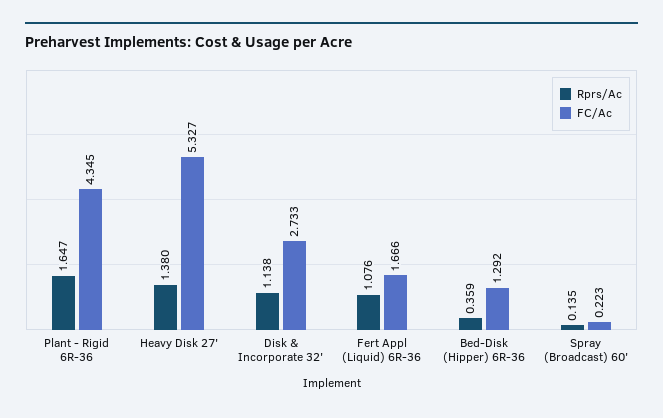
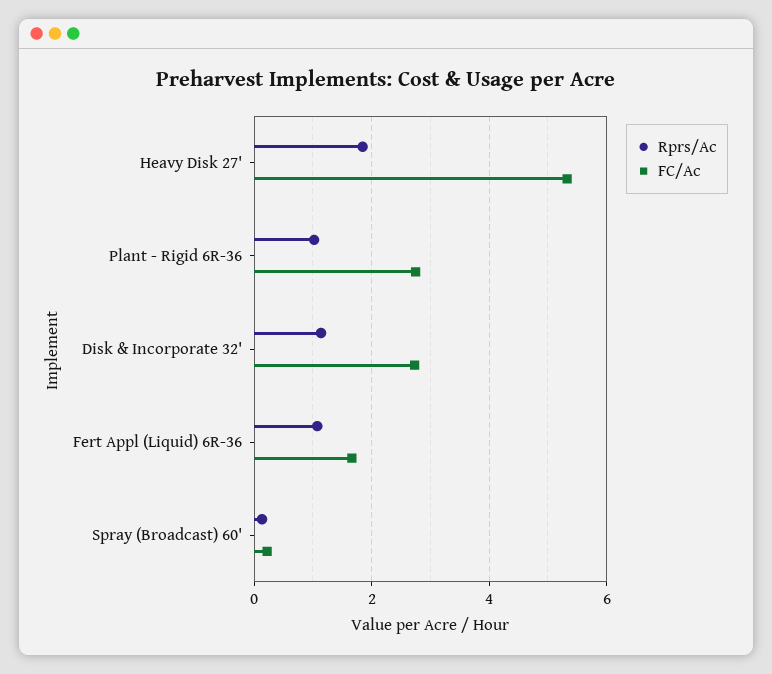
Rprs/Ac, Plant - Rigid 6R-36: 1.647 -> 1
FC/Ac, Plant - Rigid 6R-36: 4.345 -> 2.8
Rprs/Ac, Heavy Disk 27': 1.38 -> 1.8
Rprs/Ac, Bed-Disk (Hipper) 6R-36: 0.359 -> none
FC/Ac, Bed-Disk (Hipper) 6R-36: 1.292 -> none

